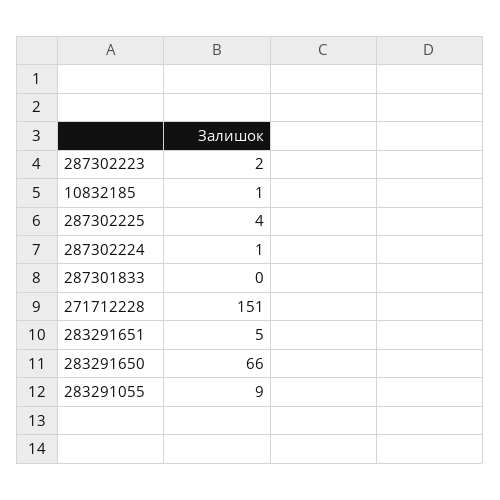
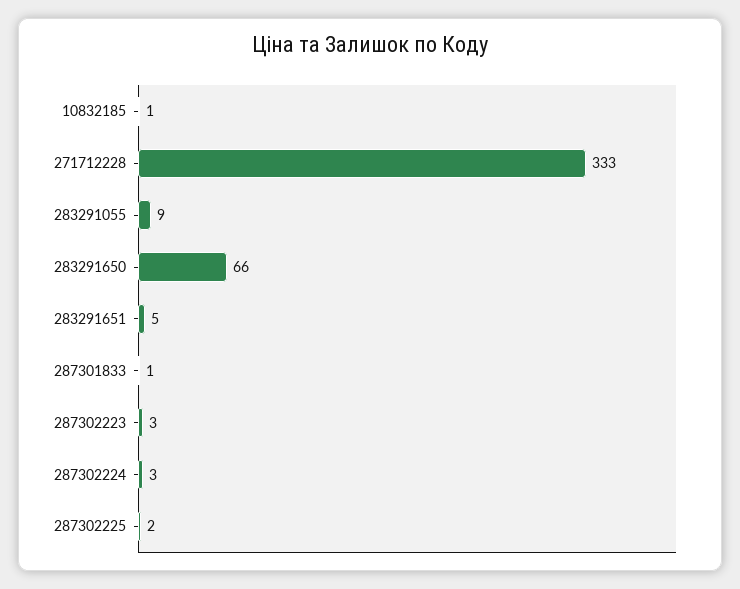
287302223: 2 -> 3
287302225: 4 -> 2
287302224: 1 -> 3
287301833: 0 -> 1
271712228: 151 -> 333

